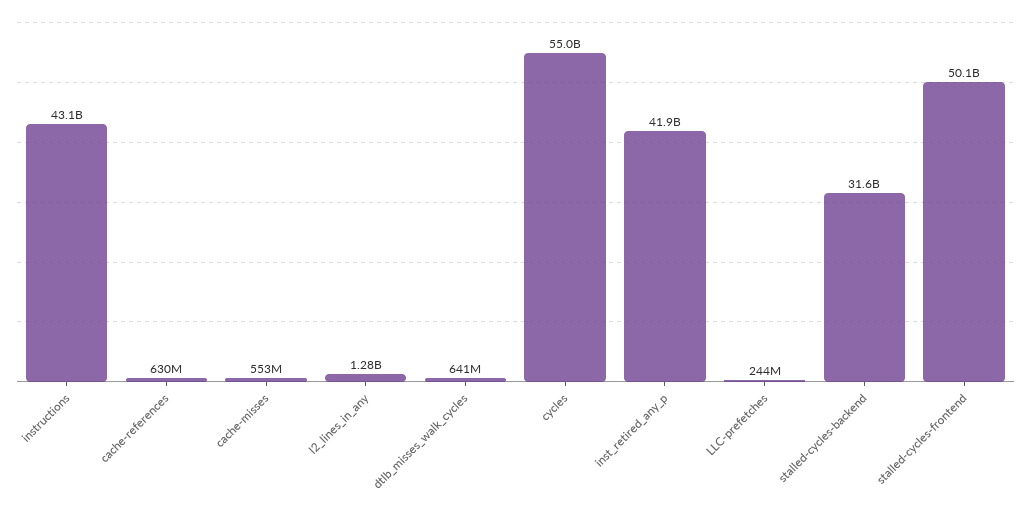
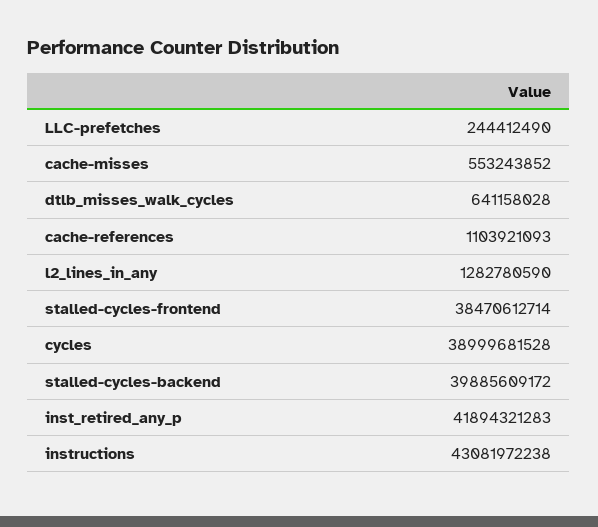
cache-references: 630000000 -> 1103921093
cycles: 55000000000 -> 38999681528
stalled-cycles-backend: 31600000000 -> 39885609172
stalled-cycles-frontend: 50100000000 -> 38470612714

